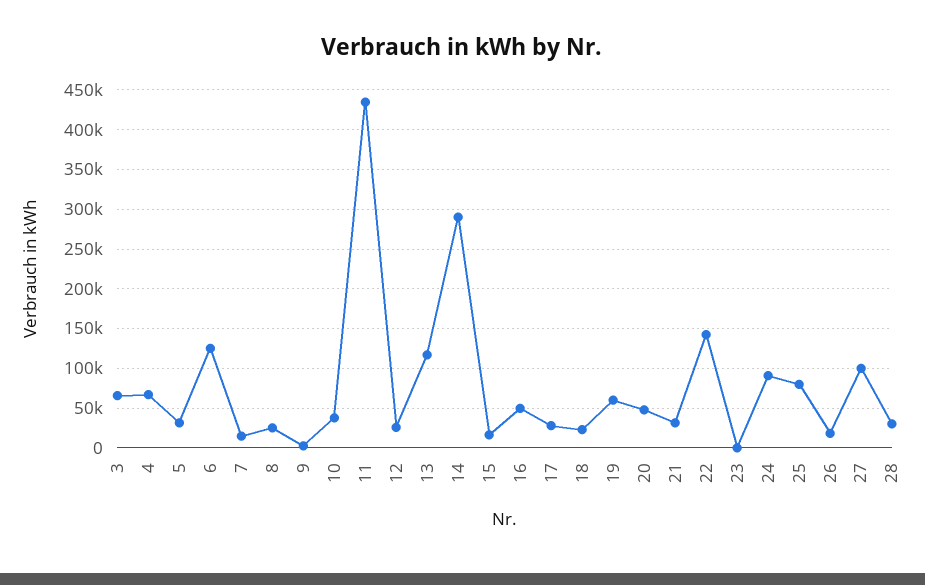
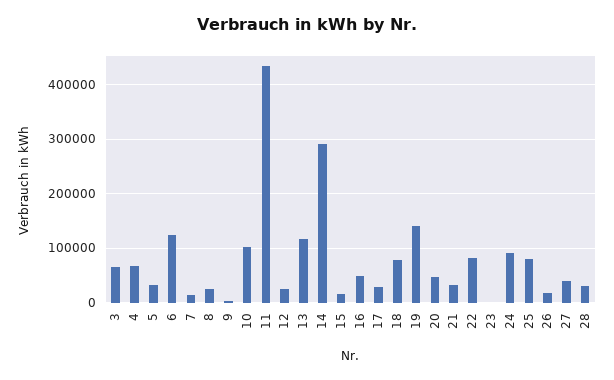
10: 40000 -> 100000
18: 20000 -> 80000
19: 60000 -> 140000
22: 140000 -> 80000
27: 100000 -> 40000

